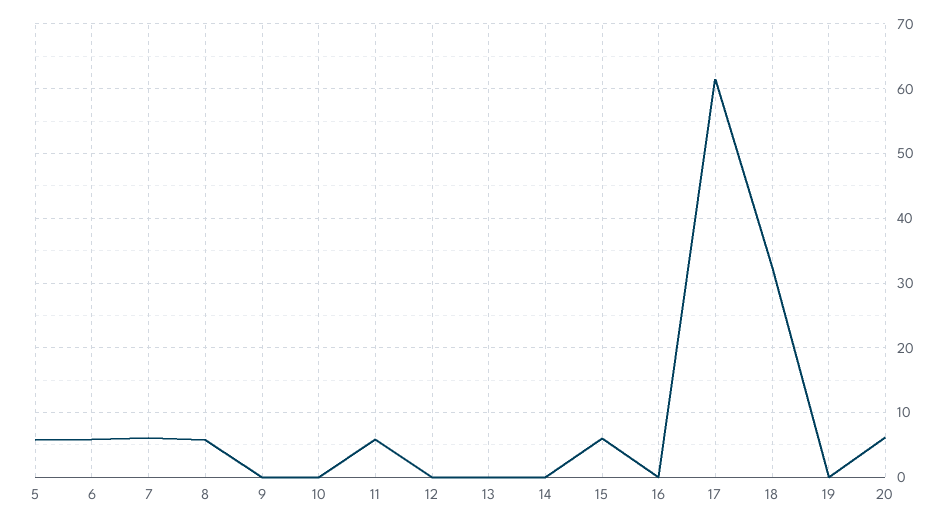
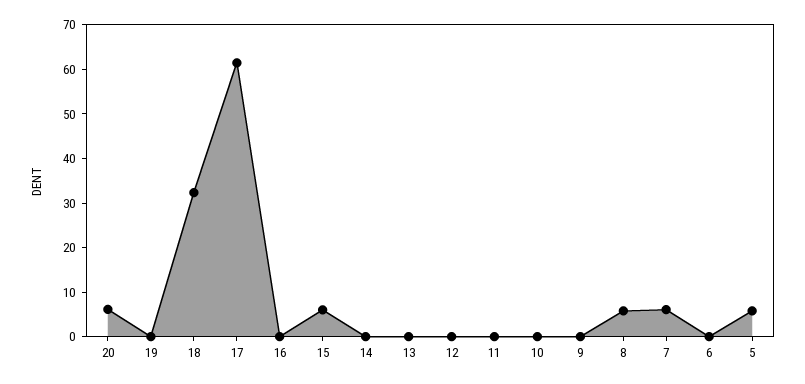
6: 6 -> 0
11: 6 -> 0

